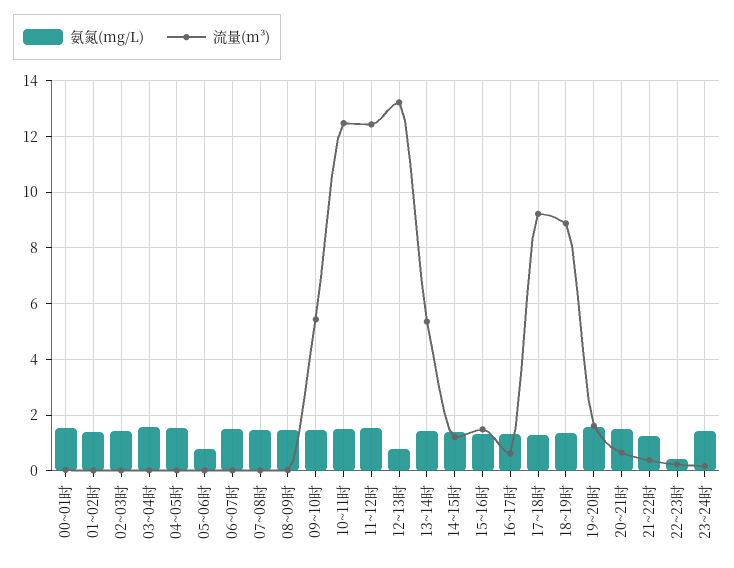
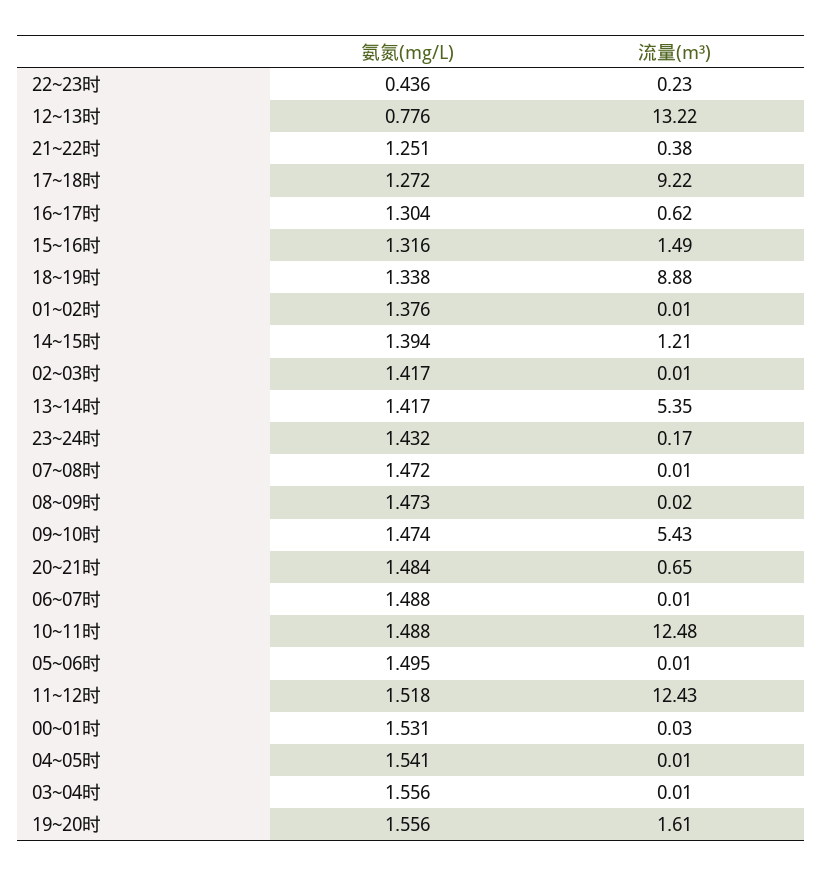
氨氮(mg/L), 05~06时: 0.75 -> 1.495

